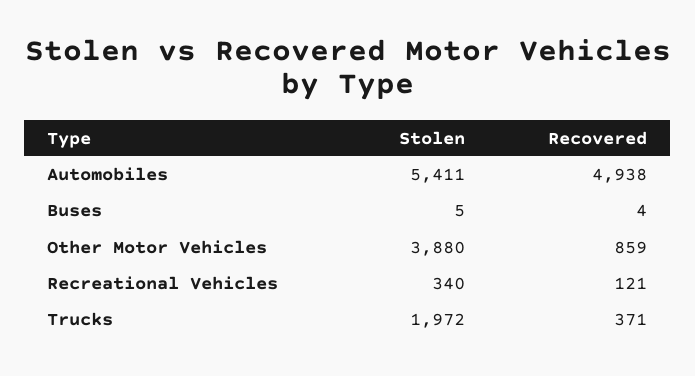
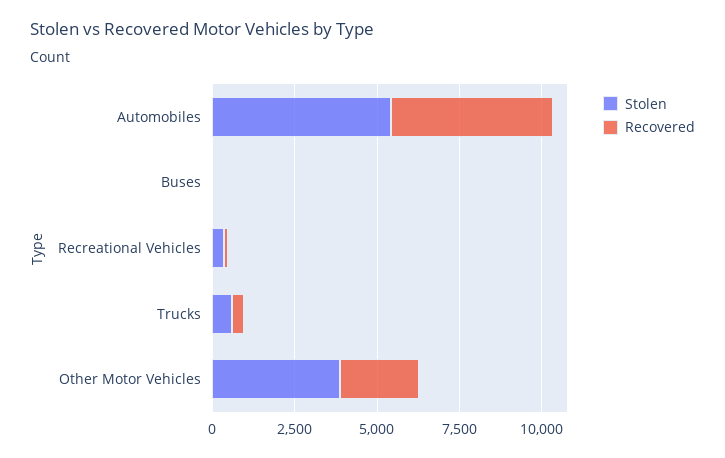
Recovered, Other Motor Vehicles: 859 -> 2500
Stolen, Trucks: 1972 -> 500

